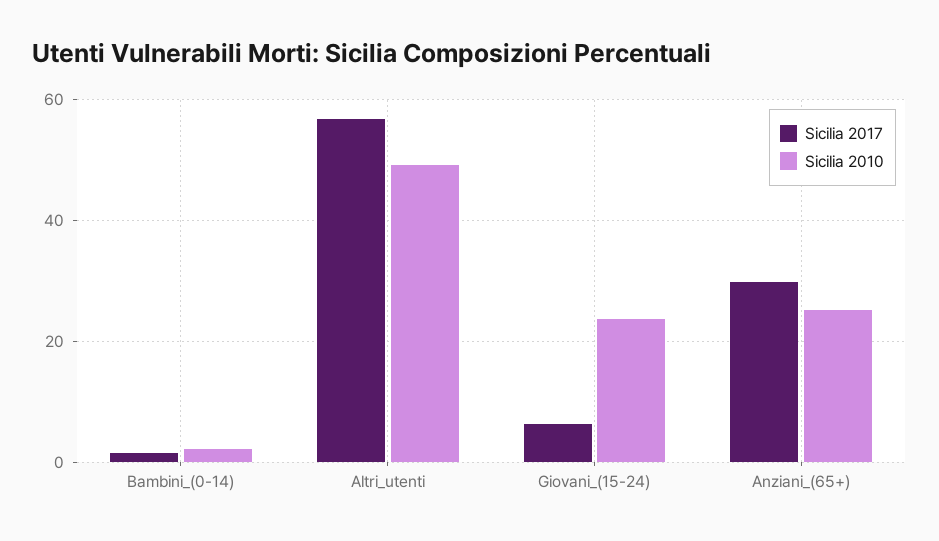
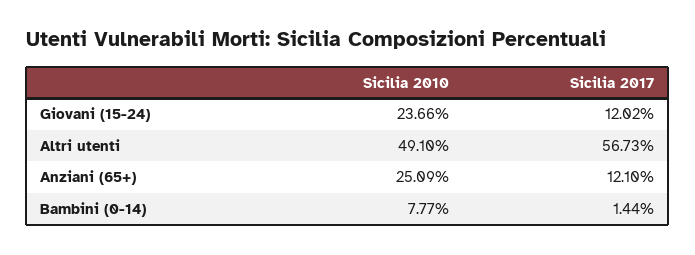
Sicilia 2010, Bambini_(0-14): 2 -> 7.77
Sicilia 2017, Giovani_(15-24): 6 -> 12.02
Sicilia 2017, Anziani_(65+): 30 -> 12.1

